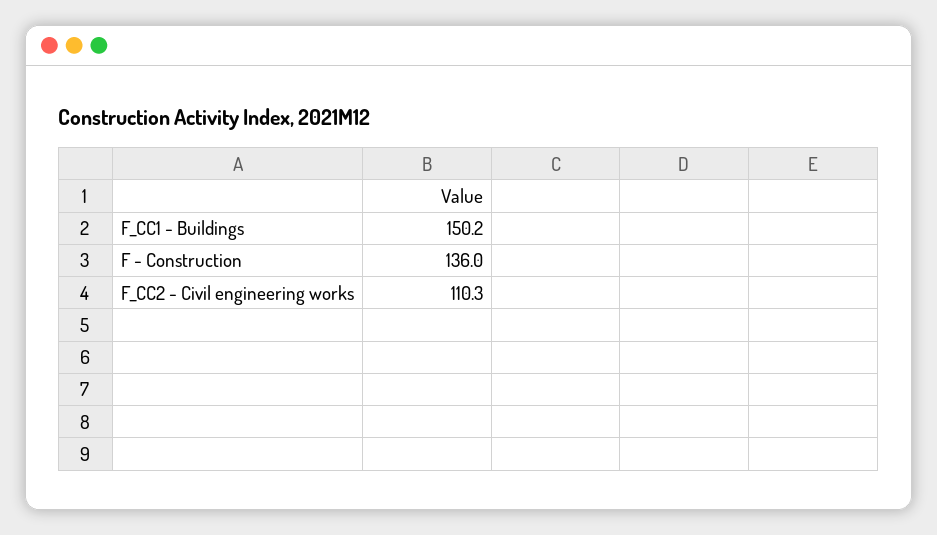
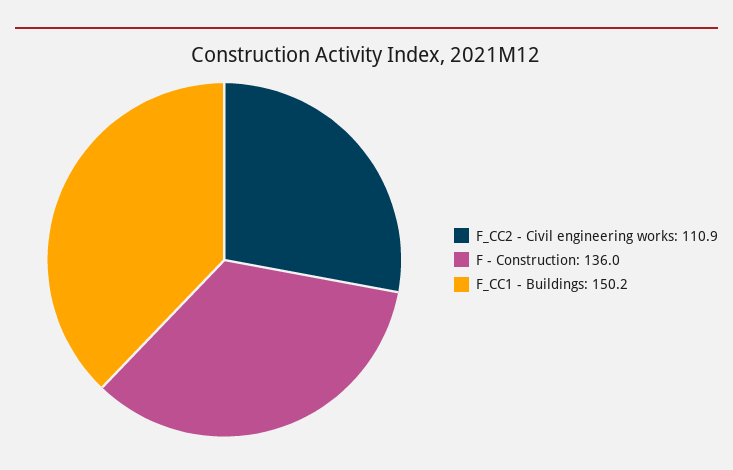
F_CC2 - Civil engineering works: 110.3 -> 110.9

